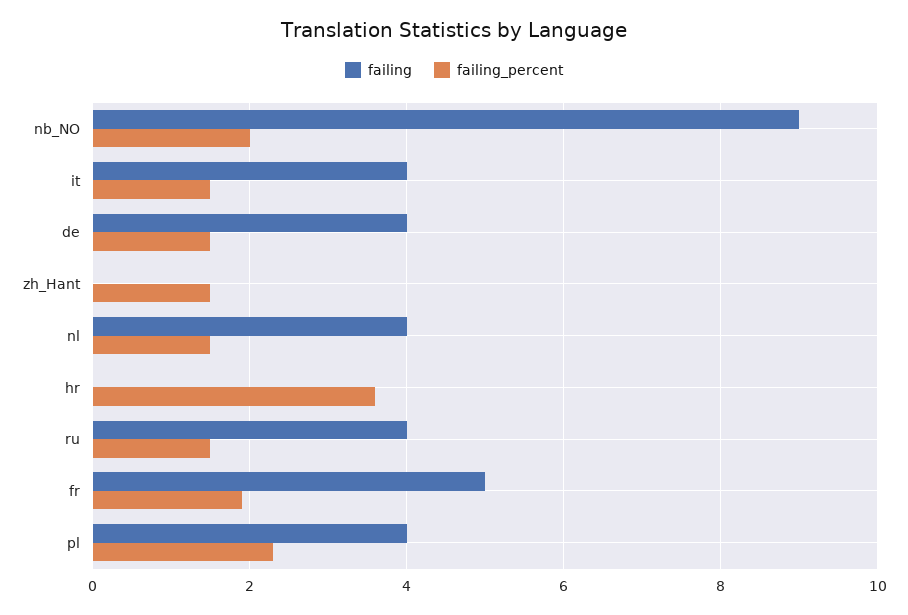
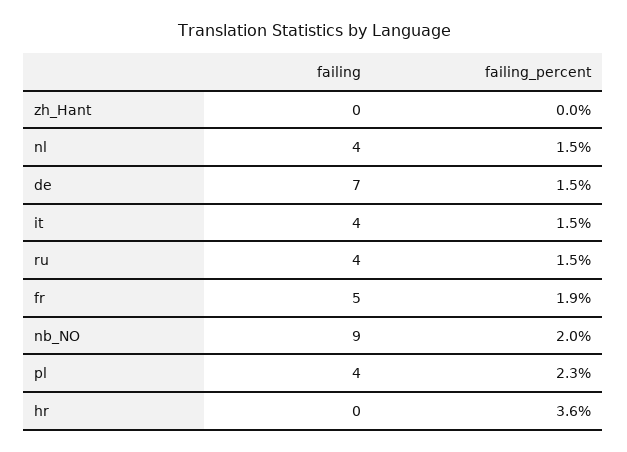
failing, de: 4 -> 7
failing_percent, zh_Hant: 1.5 -> 0

